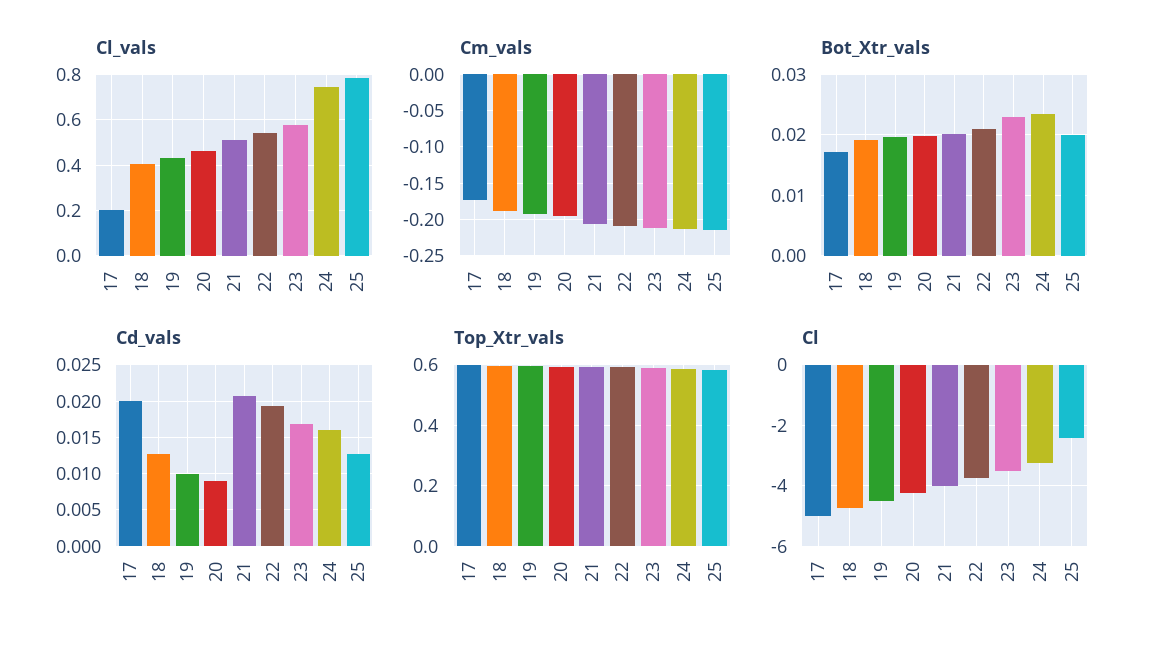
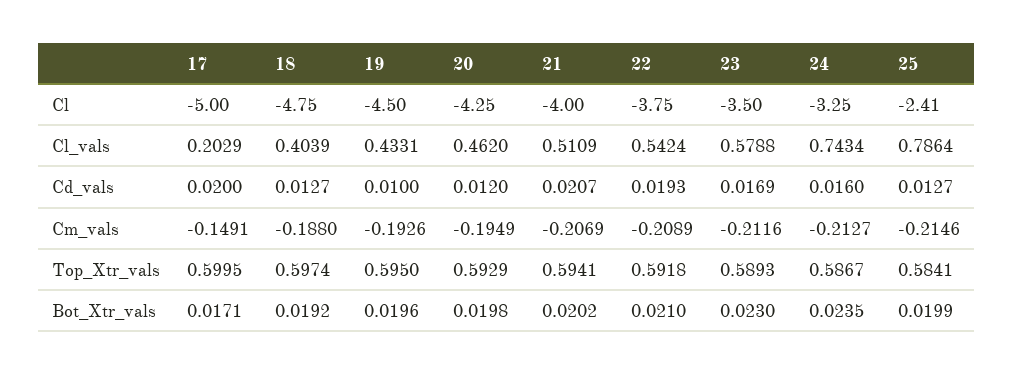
Cm_vals, 17: -0.17 -> -0.1491
Cd_vals, 20: 0.009 -> 0.012

